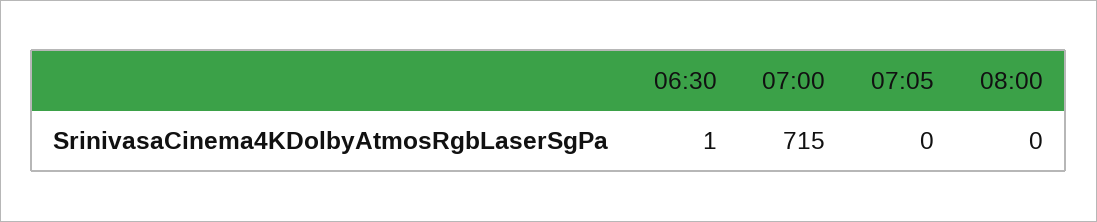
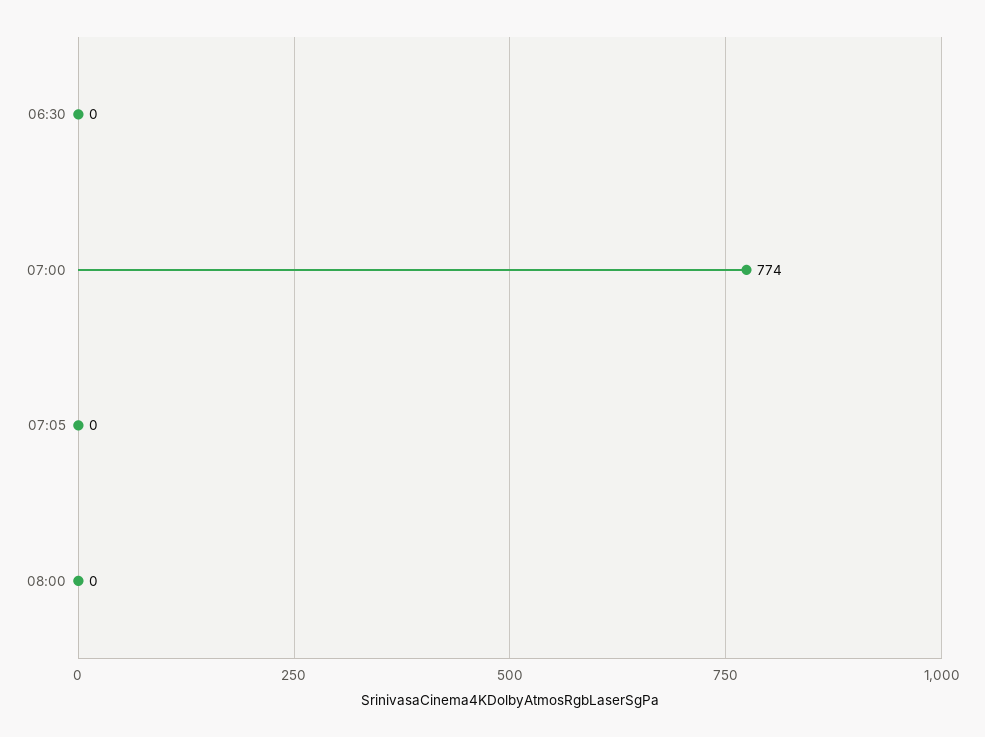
06:30: 1 -> 0
07:00: 715 -> 774

